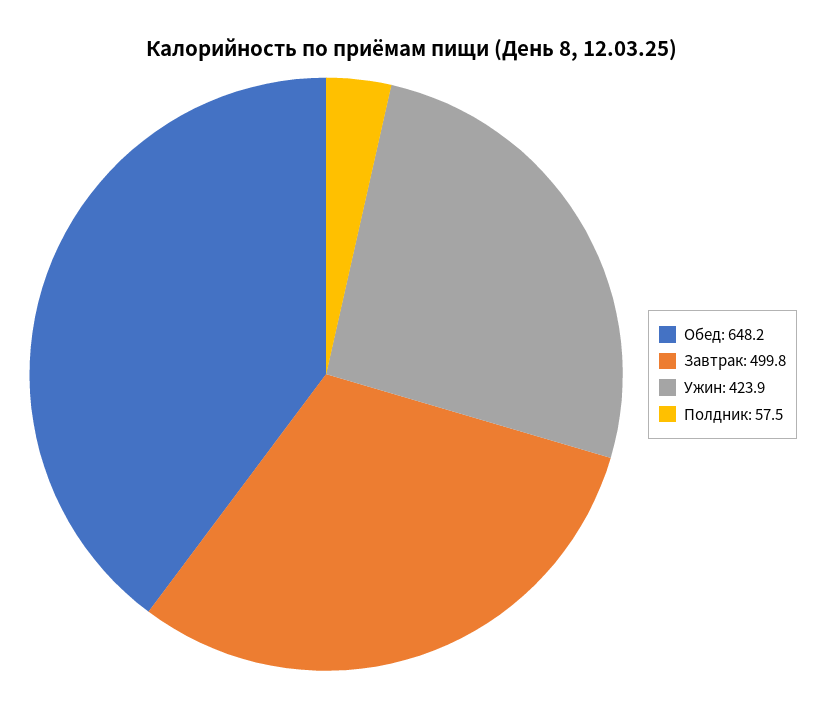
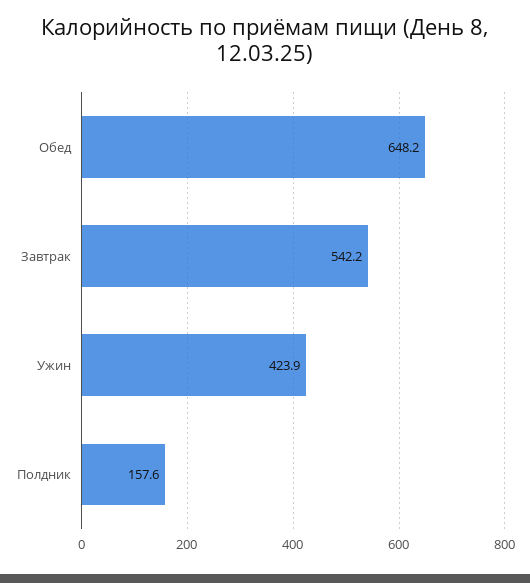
Завтрак: 499.8 -> 542.2
Полдник: 57.5 -> 157.6

